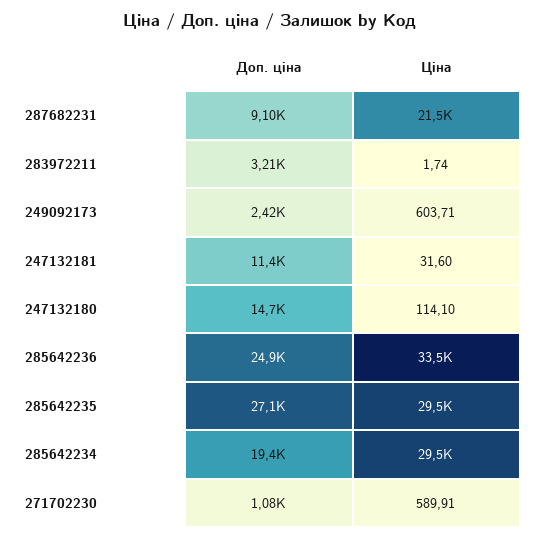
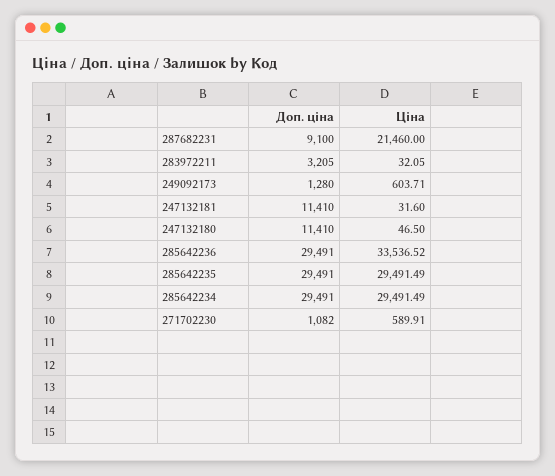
Ціна, 283972211: 1.74 -> 32.05
Доп. ціна, 249092173: 2420 -> 1280
Доп. ціна, 247132180: 14700 -> 11410
Ціна, 247132180: 114.1 -> 46.5
Доп. ціна, 285642236: 24900 -> 29491
Доп. ціна, 285642235: 27100 -> 29491
Доп. ціна, 285642234: 19400 -> 29491

